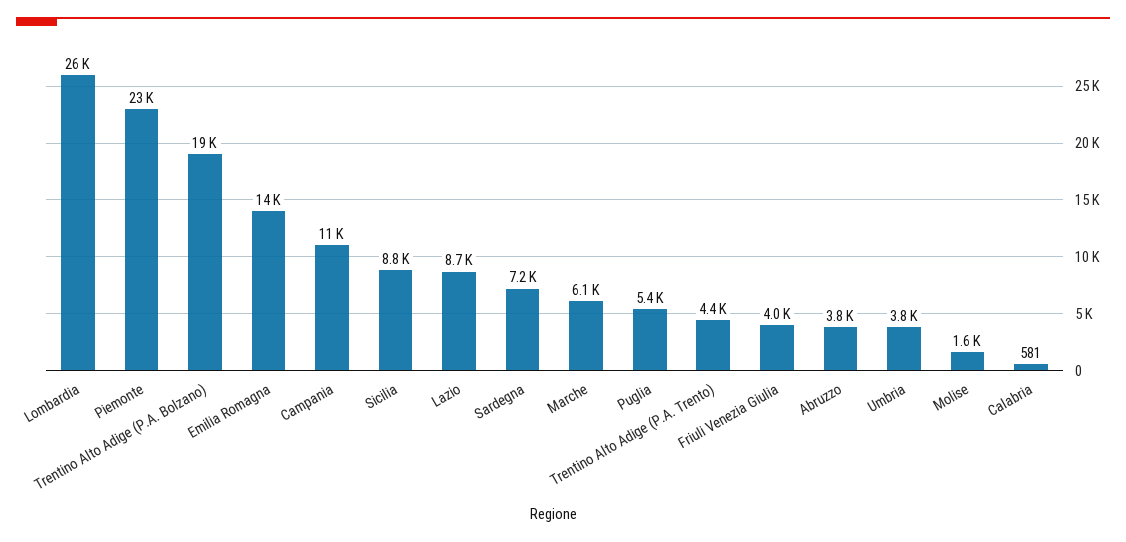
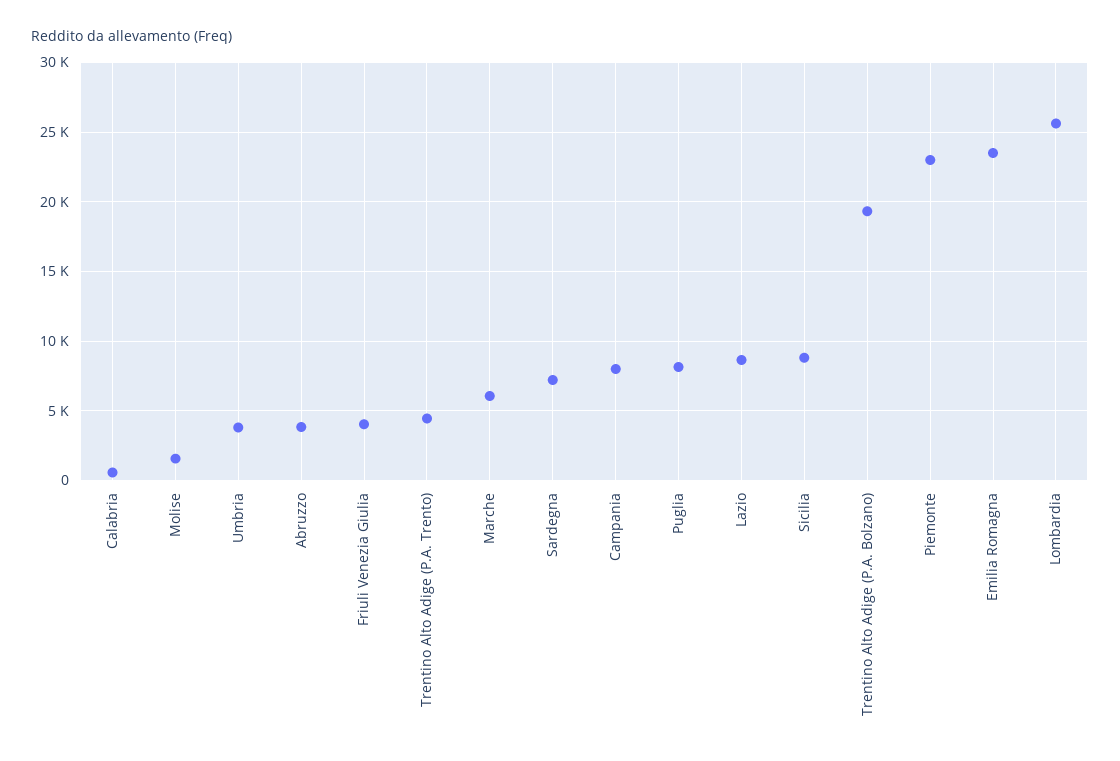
Emilia Romagna: 14000 -> 23500
Campania: 11000 -> 8000
Puglia: 5400 -> 8000

